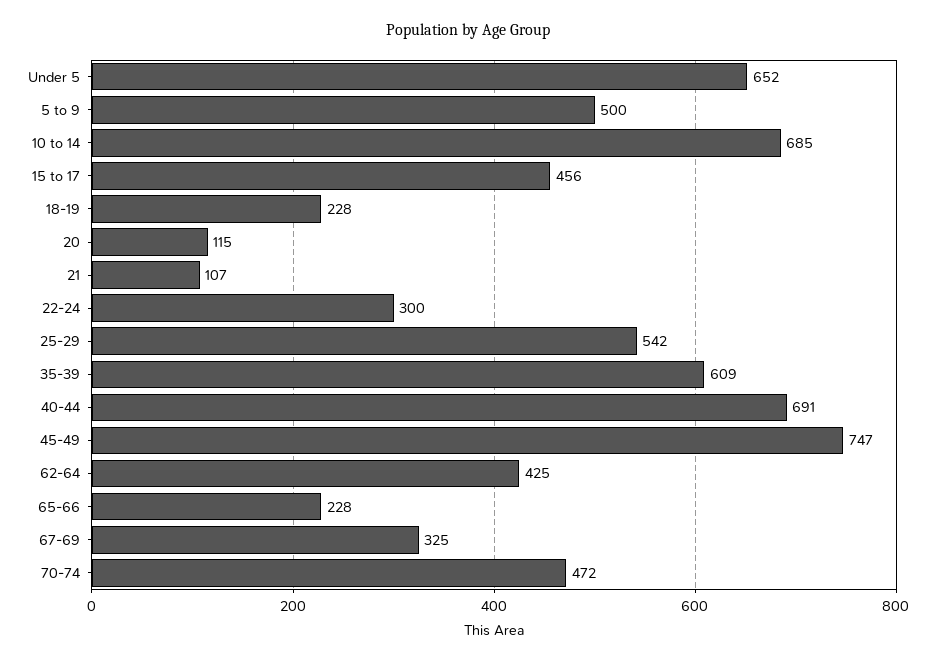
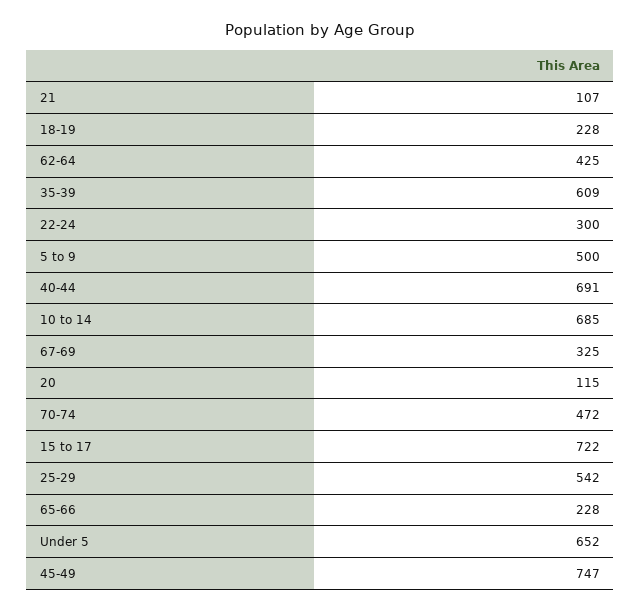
15 to 17: 456 -> 722

